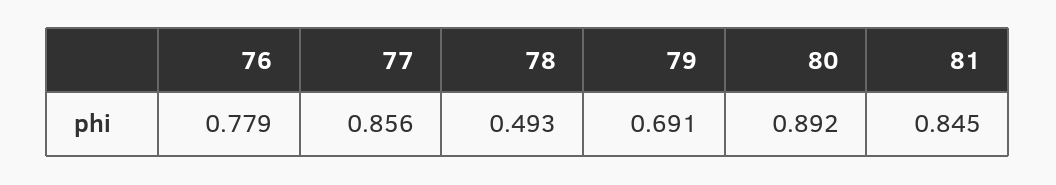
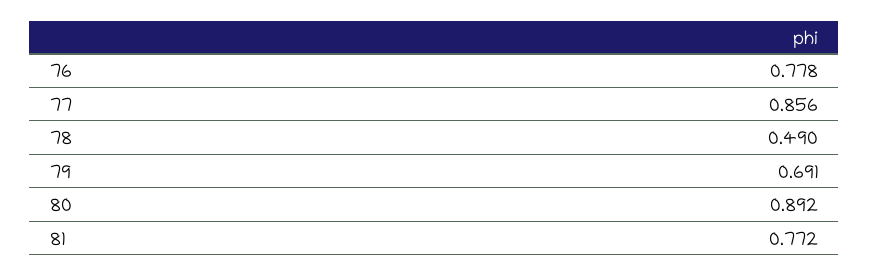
76: 0.779 -> 0.778
78: 0.493 -> 0.49
81: 0.845 -> 0.772

